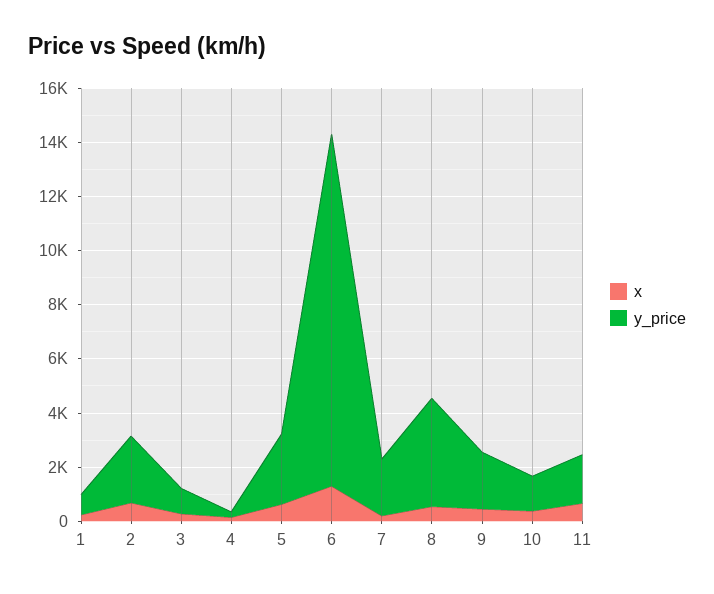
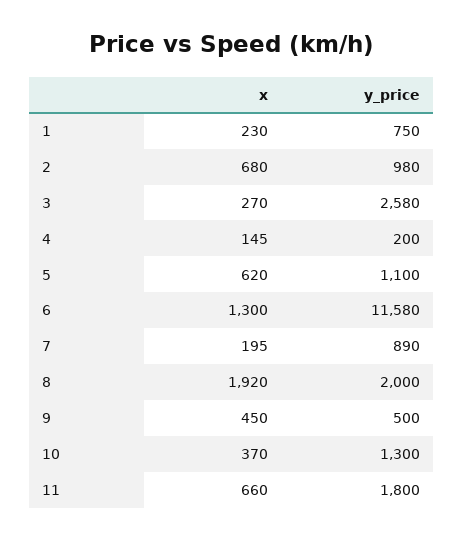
y_price, 2: 2500 -> 980
y_price, 3: 1000 -> 2580
y_price, 5: 2500 -> 1100
y_price, 6: 13000 -> 11580
y_price, 7: 2000 -> 890
x, 8: 500 -> 1920
y_price, 8: 4000 -> 2000
y_price, 9: 2000 -> 500

